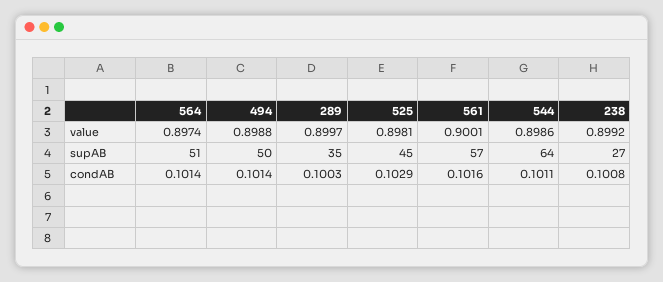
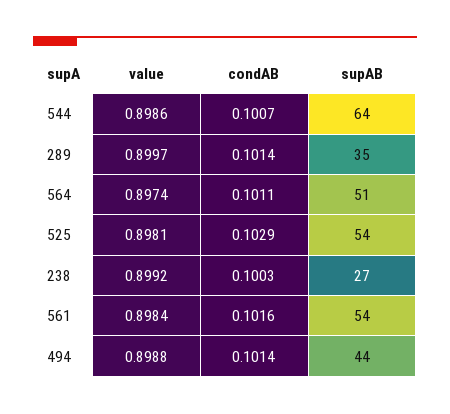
561, value: 0.9001 -> 0.8984
494, supAB: 50 -> 44
525, supAB: 45 -> 54
561, supAB: 57 -> 54
564, condAB: 0.1014 -> 0.1011
289, condAB: 0.1003 -> 0.1014
544, condAB: 0.1011 -> 0.1007
238, condAB: 0.1008 -> 0.1003

